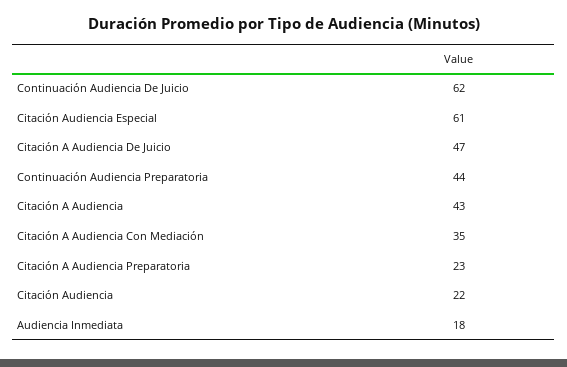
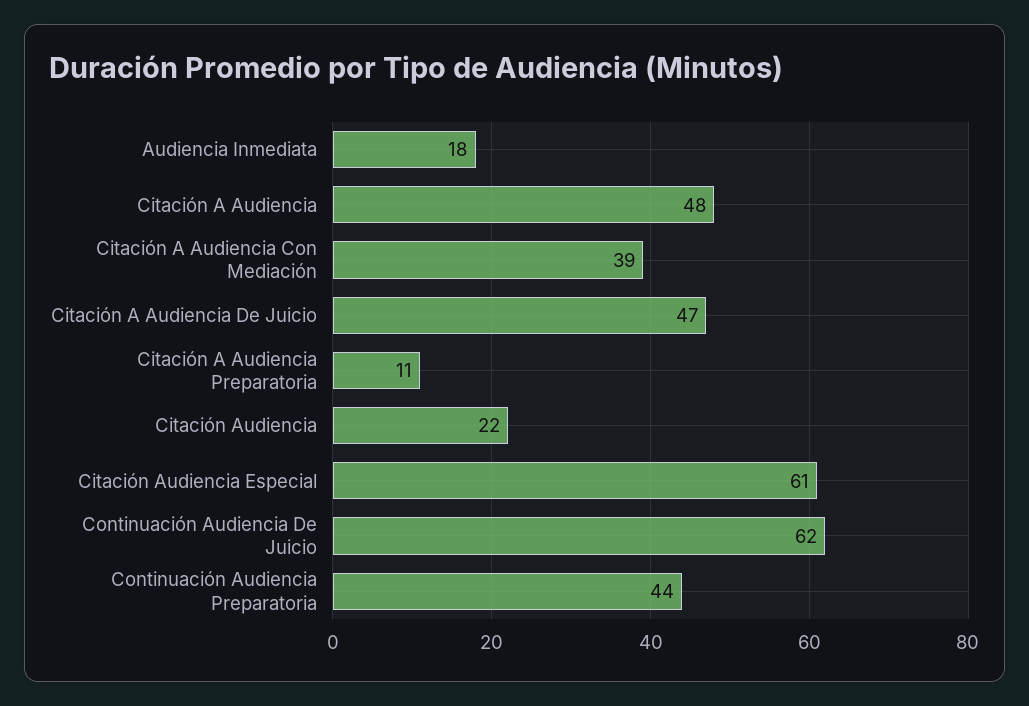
Citación A Audiencia: 43 -> 48
Citación A Audiencia Con Mediación: 35 -> 39
Citación A Audiencia Preparatoria: 23 -> 11

